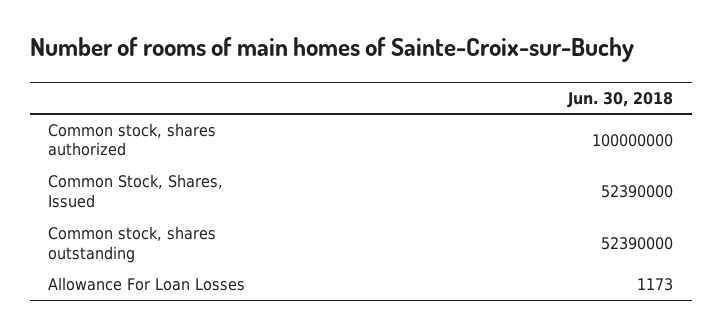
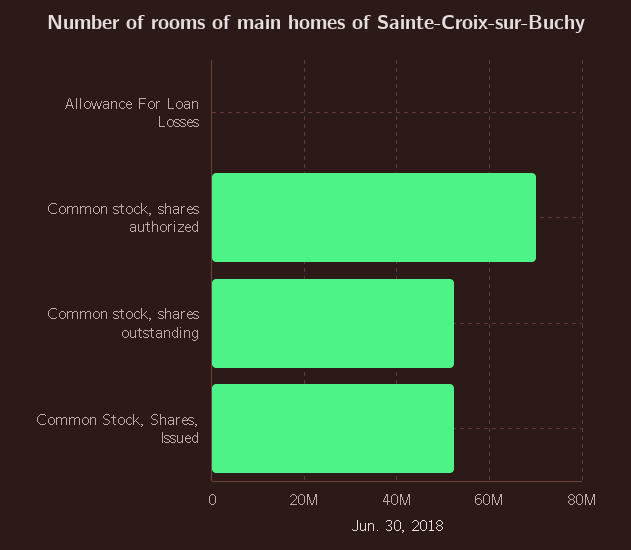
Common stock, shares authorized: 100000000 -> 70000000

